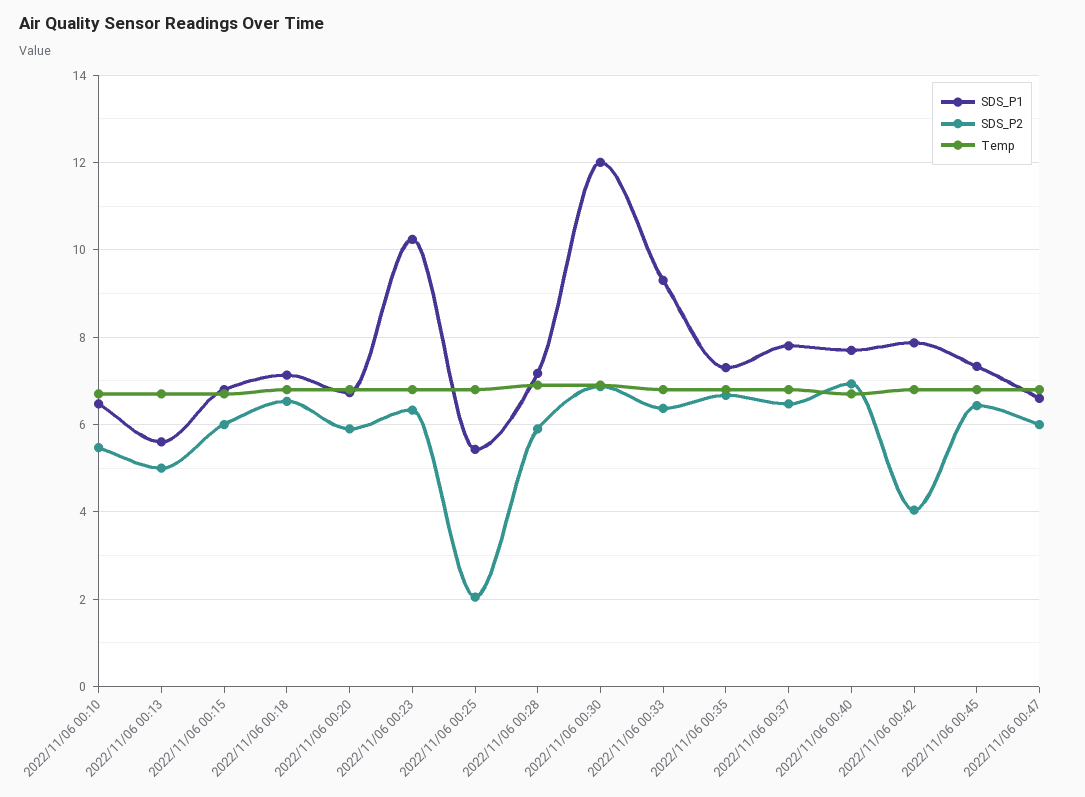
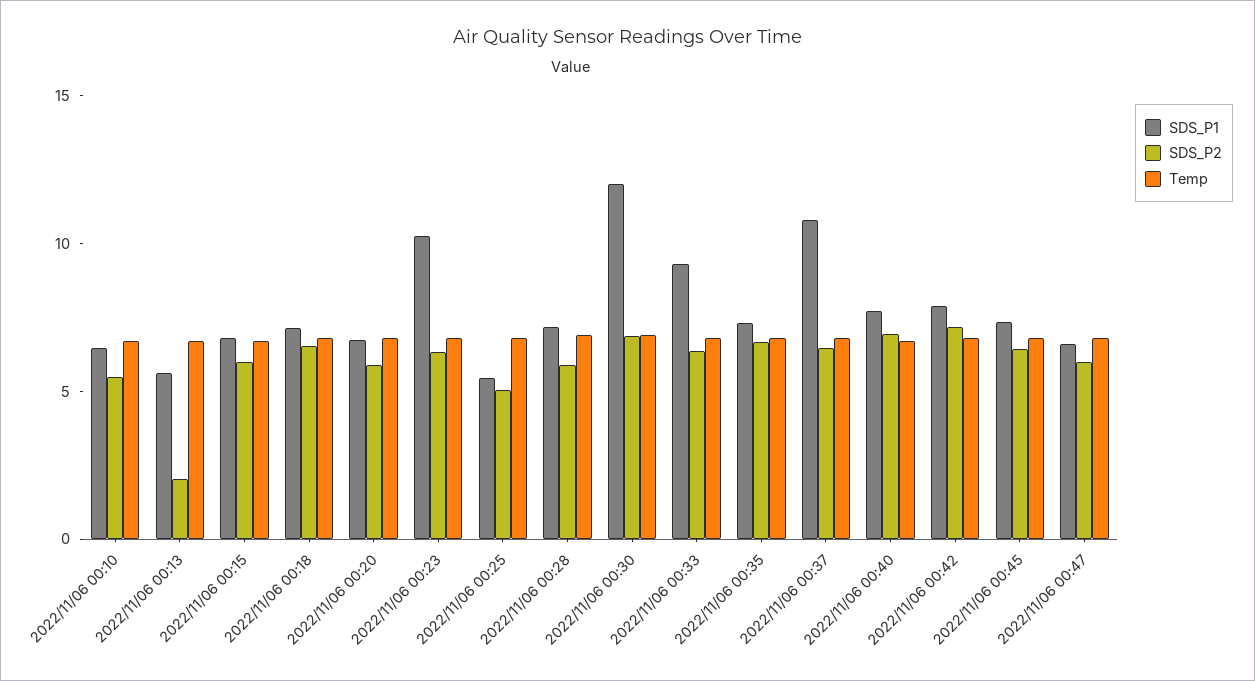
SDS_P2, 2022/11/06 00:13: 5 -> 2
SDS_P2, 2022/11/06 00:25: 2 -> 5
SDS_P1, 2022/11/06 00:37: 7.8 -> 11
SDS_P2, 2022/11/06 00:42: 4 -> 7

